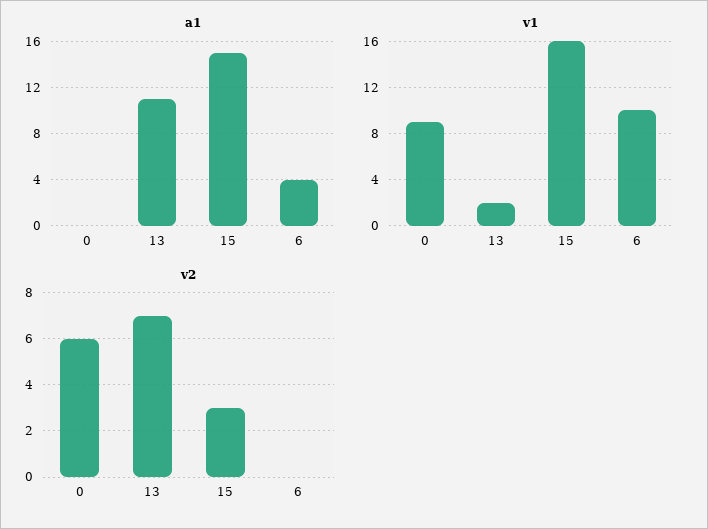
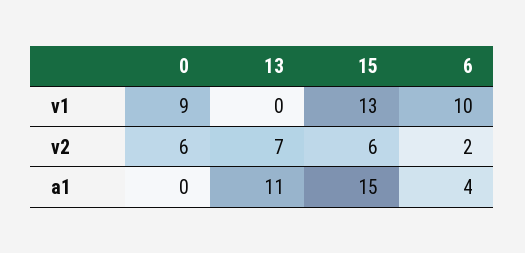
v1, 13: 2 -> 0
v1, 15: 16 -> 13
v2, 15: 3 -> 6
v2, 6: 0 -> 2

